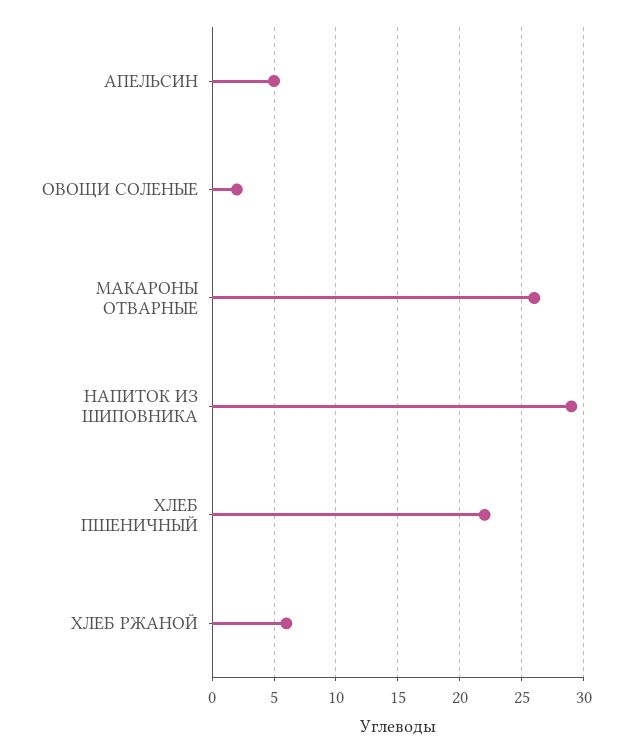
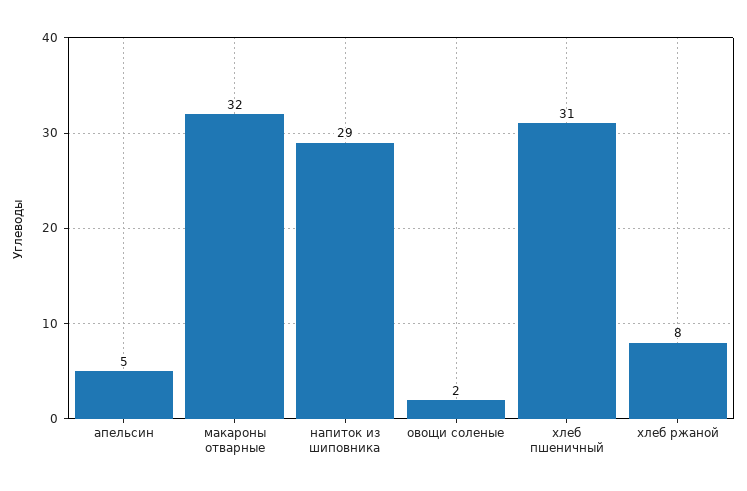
МАКАРОНЫ ОТВАРНЫЕ: 26 -> 32
ХЛЕБ ПШЕНИЧНЫЙ: 22 -> 31
ХЛЕБ РЖАНОЙ: 6 -> 8

